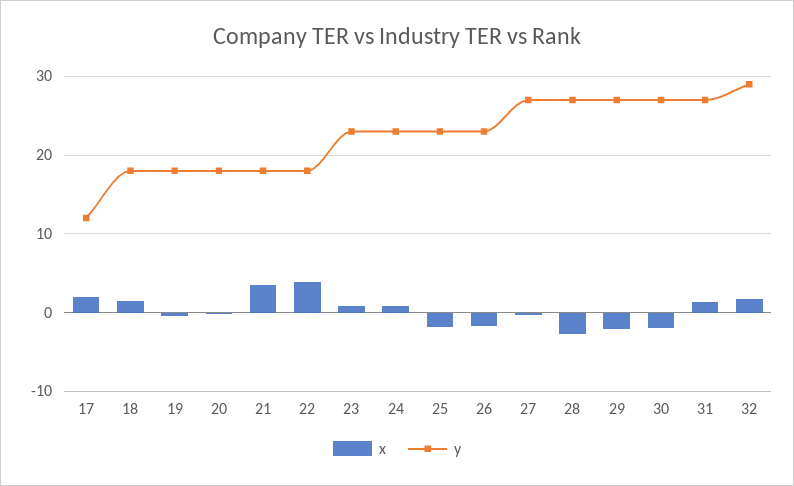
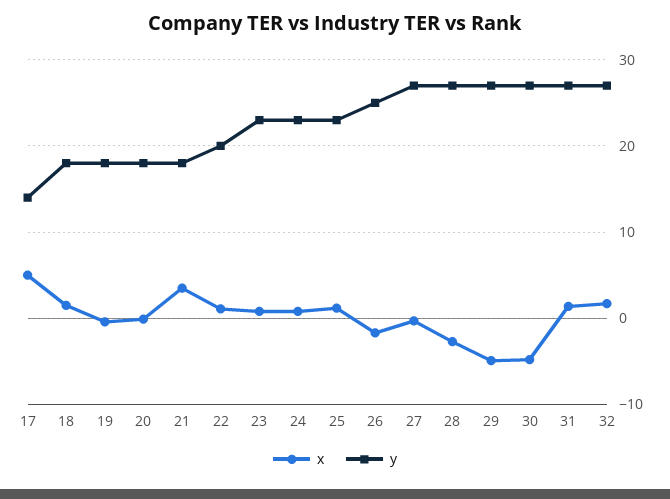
x, 17: 2 -> 5
y, 17: 12 -> 14
x, 22: 4 -> 1
y, 22: 18 -> 20
x, 25: -2 -> 1
y, 26: 23 -> 25
x, 29: -2 -> -5
x, 30: -2 -> -5
y, 32: 29 -> 27

